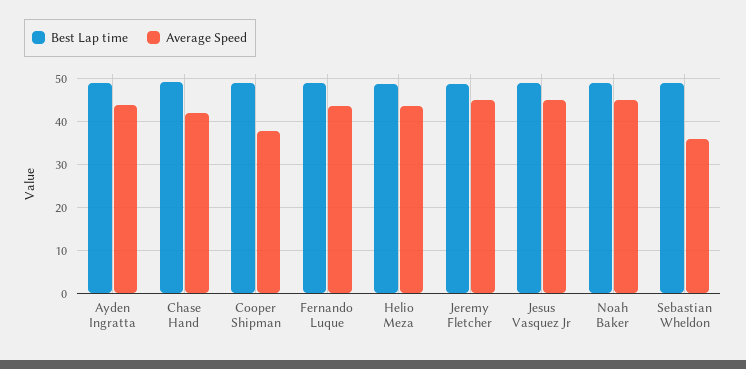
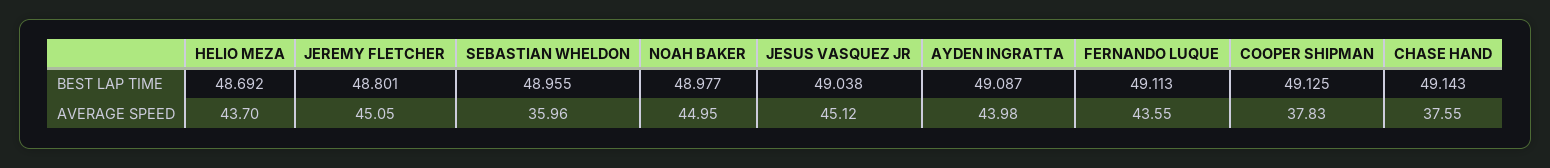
Average Speed, Chase Hand: 42 -> 37.55

